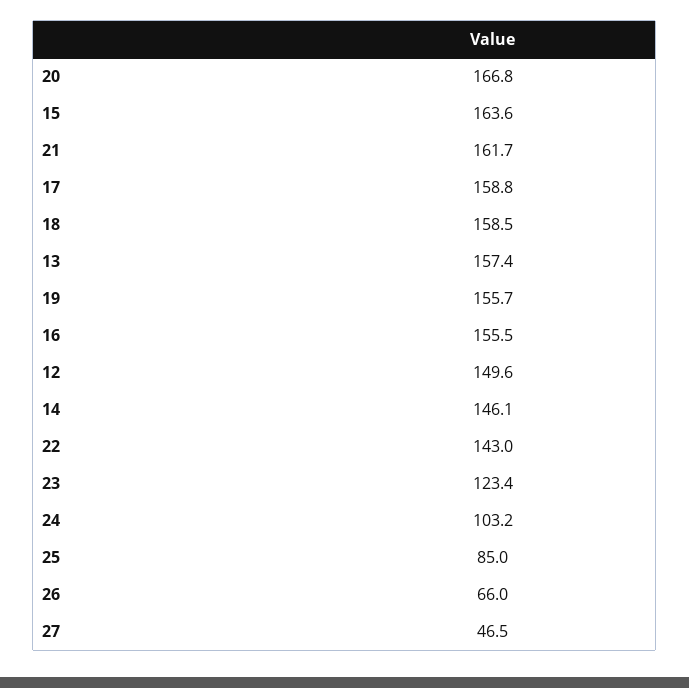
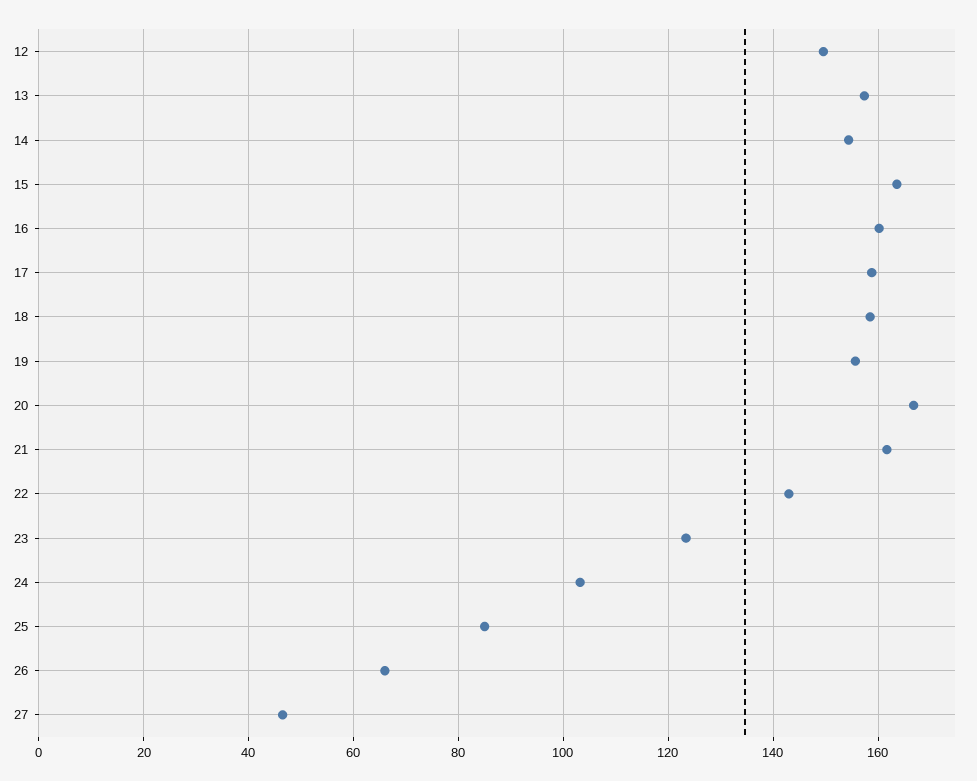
16: 155.5 -> 160
14: 146.1 -> 154

